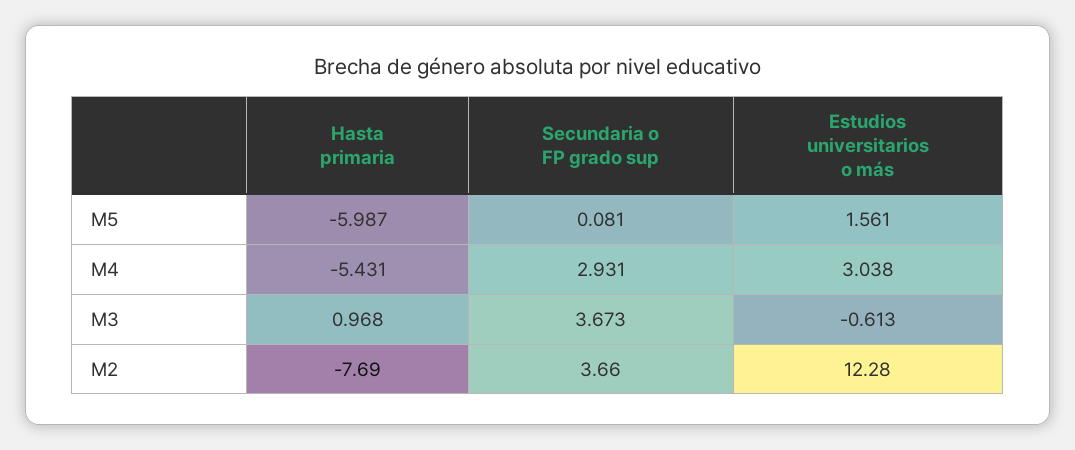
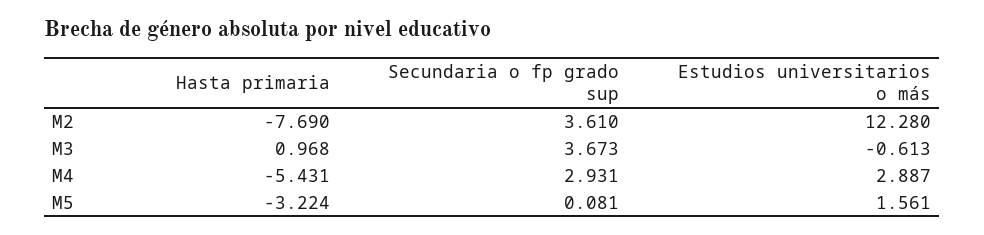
Hasta primaria, M5: -5.987 -> -3.224
Estudios universitarios o más, M4: 3.038 -> 2.887
Secundaria o FP grado sup, M2: 3.66 -> 3.61

